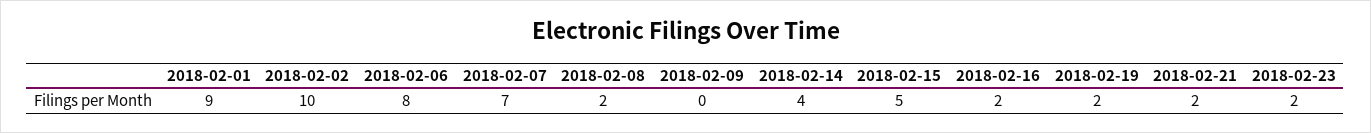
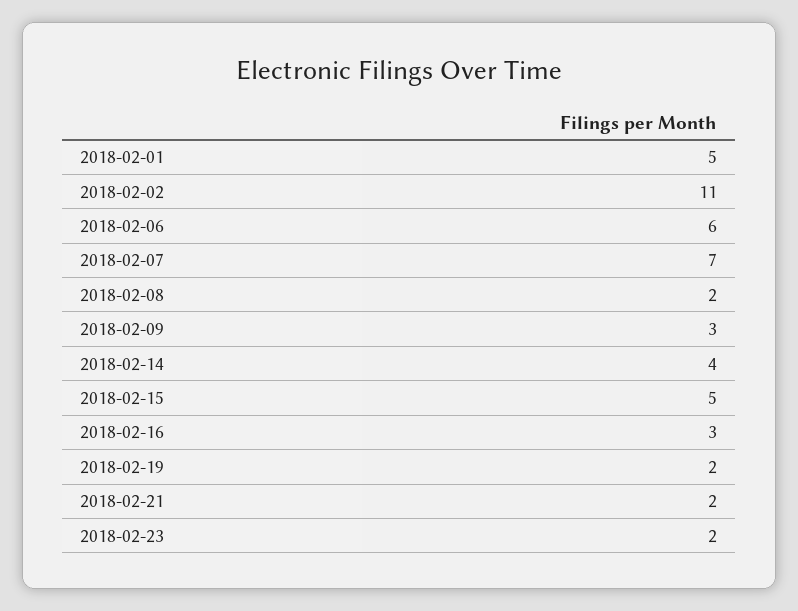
2018-02-01: 9 -> 5
2018-02-02: 10 -> 11
2018-02-06: 8 -> 6
2018-02-09: 0 -> 3
2018-02-16: 2 -> 3

